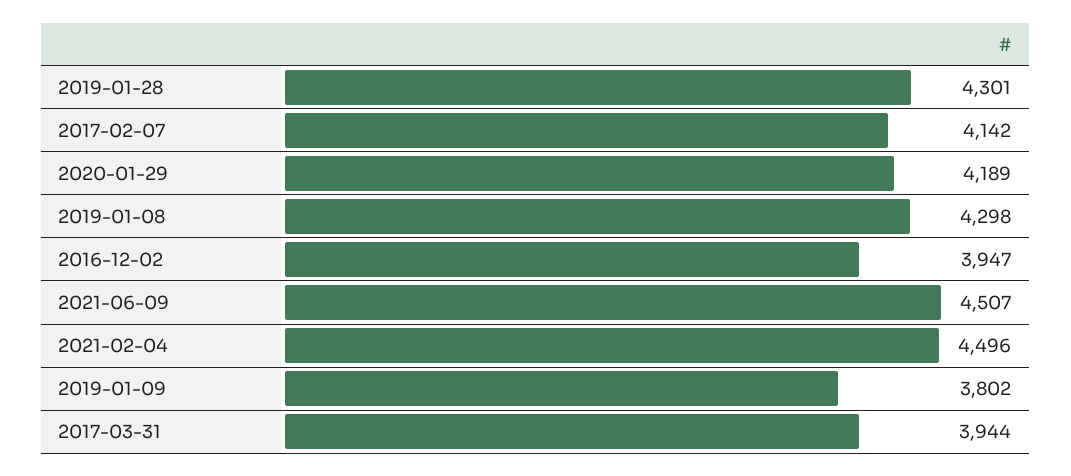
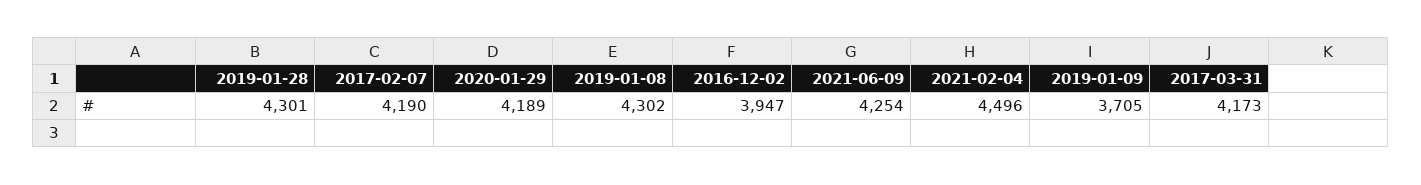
2017-02-07: 4142 -> 4190
2019-01-08: 4298 -> 4302
2021-06-09: 4507 -> 4254
2019-01-09: 3802 -> 3705
2017-03-31: 3944 -> 4173

